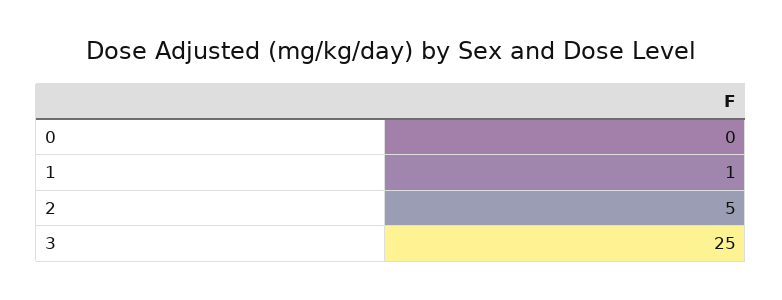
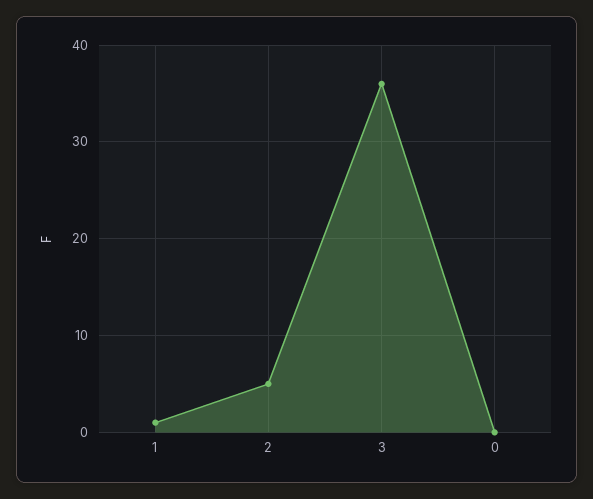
3: 25 -> 36

